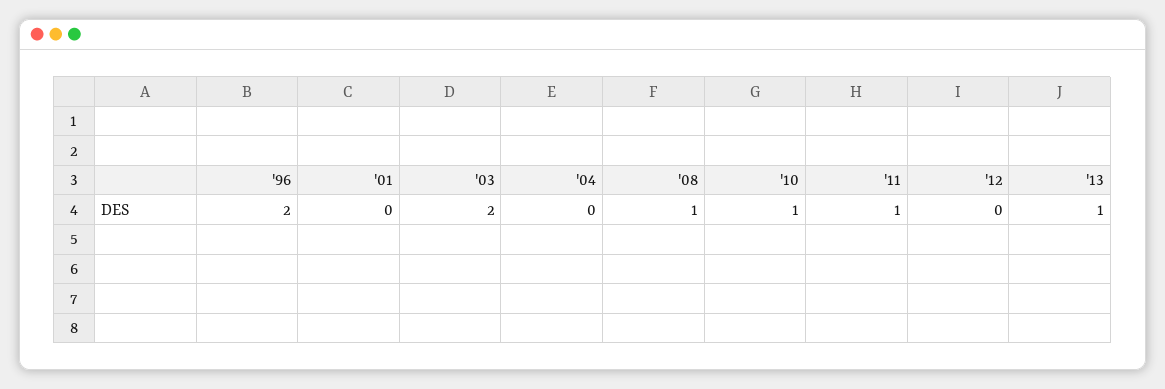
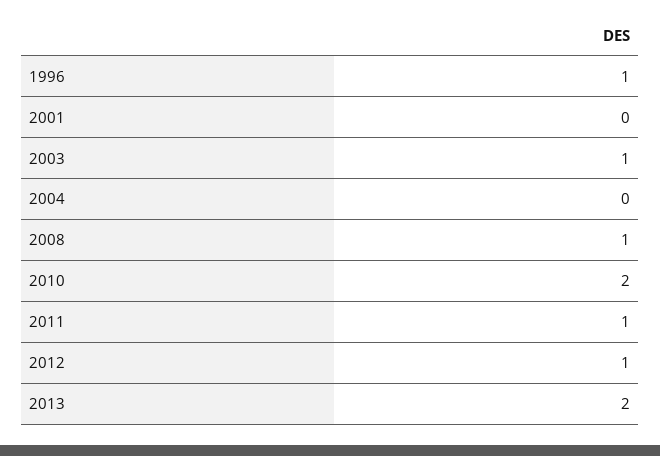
'96: 2 -> 1
'03: 2 -> 1
'10: 1 -> 2
'12: 0 -> 1
'13: 1 -> 2

